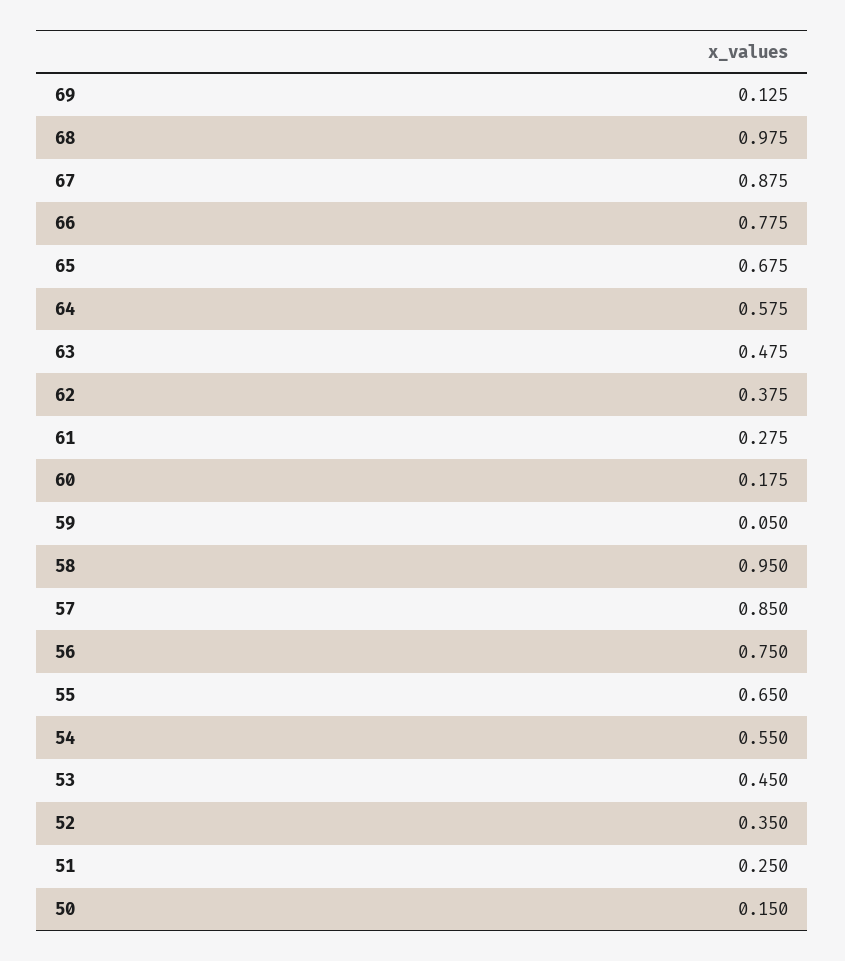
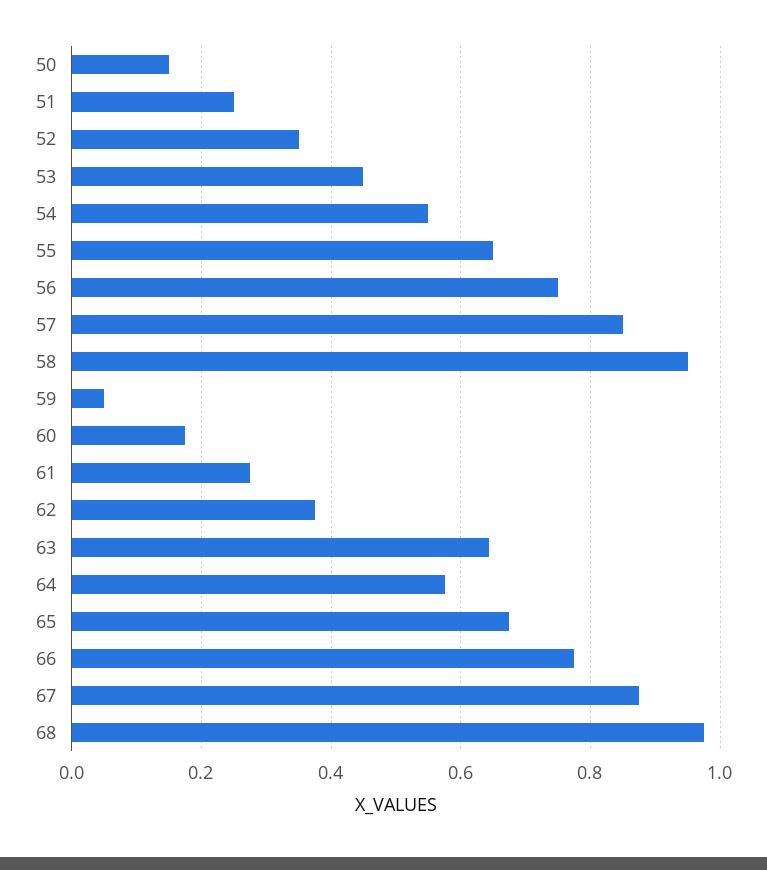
69: 0.125 -> none
63: 0.475 -> 0.64

